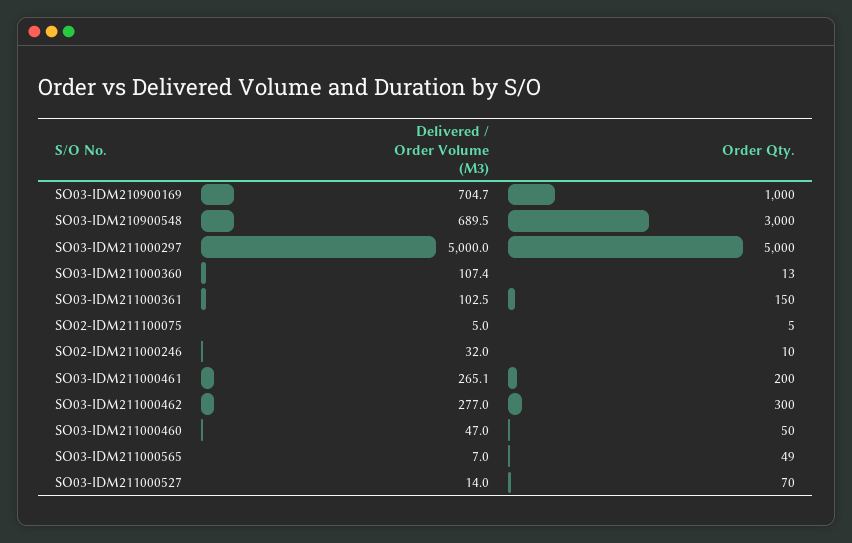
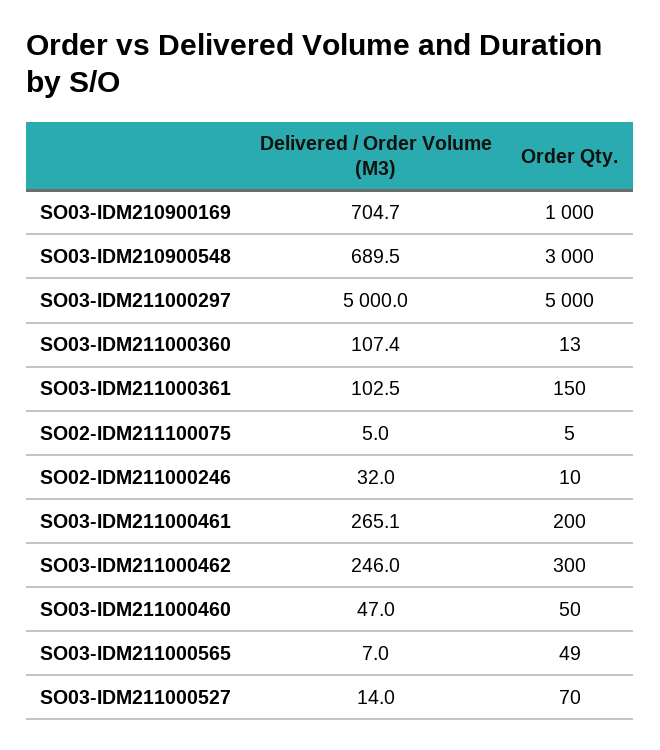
Delivered / Order Volume (M3), SO03-IDM211000462: 277 -> 246

